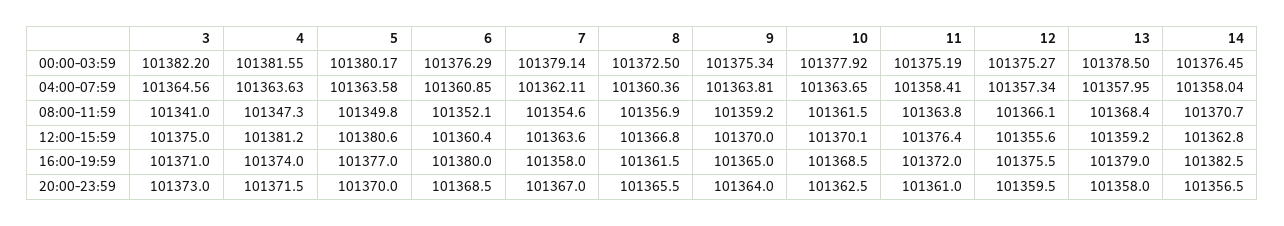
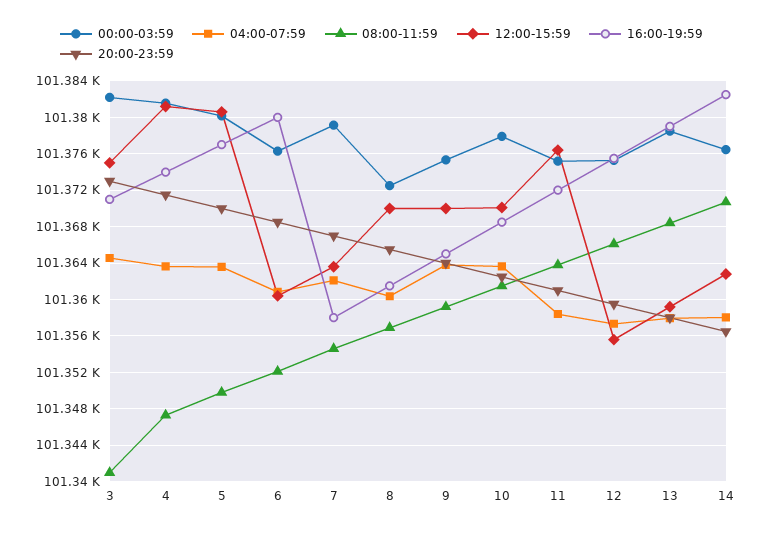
12:00-15:59, 8: 101366.8 -> 101370

